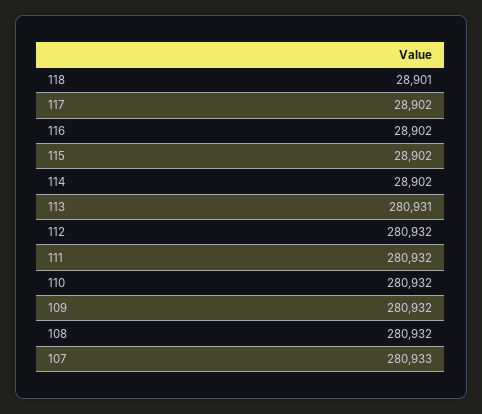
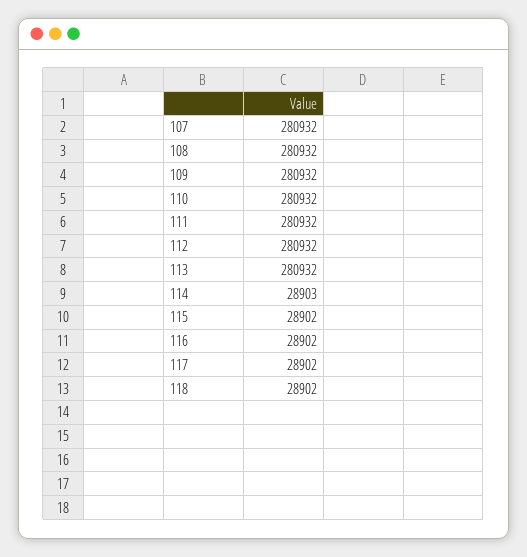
118: 28901 -> 28902
114: 28902 -> 28903
113: 280931 -> 280932
107: 280933 -> 280932

